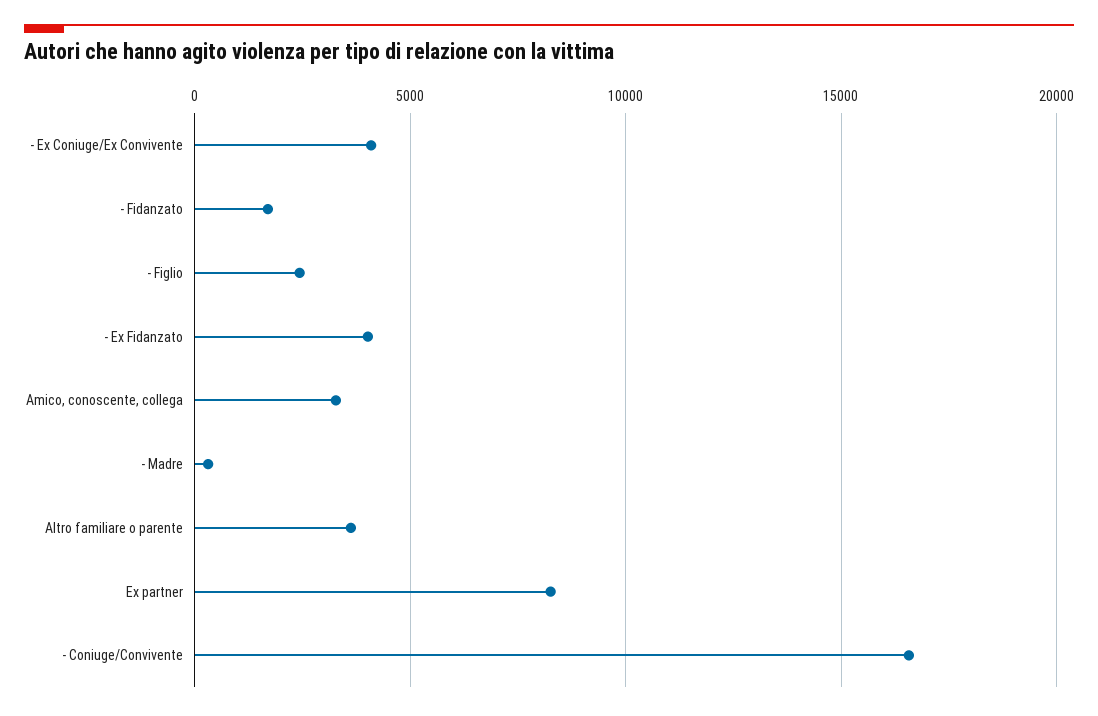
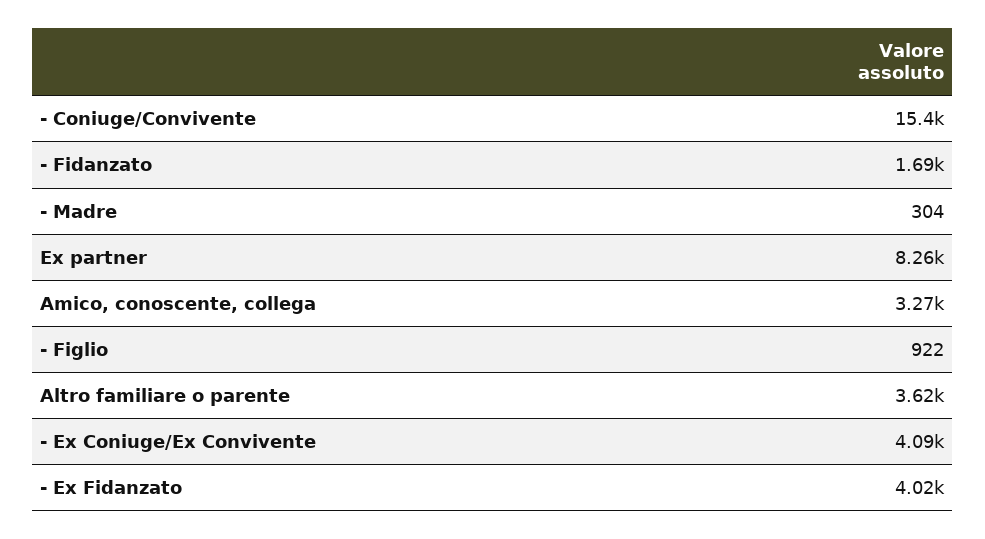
- Figlio: 2500 -> 922
- Coniuge/Convivente: 16500 -> 15400

